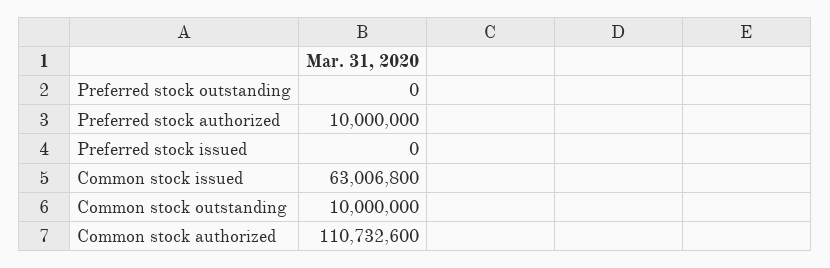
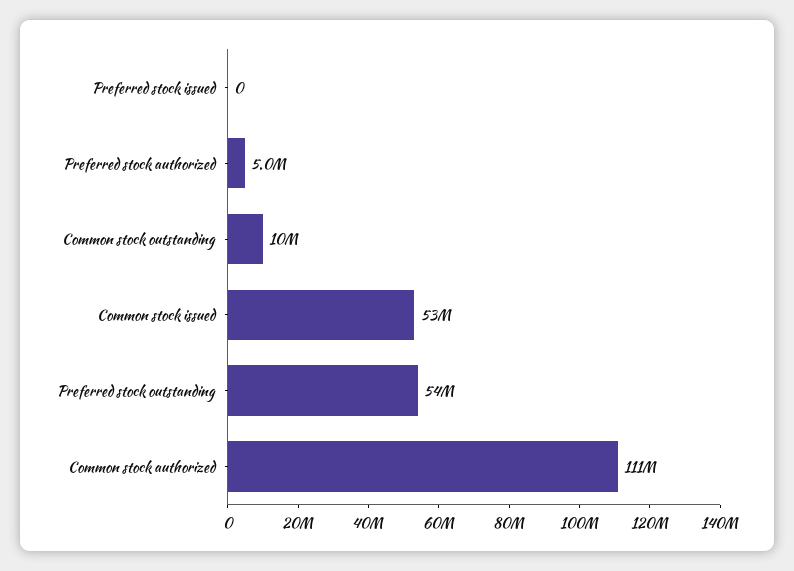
Preferred stock outstanding: 0 -> 54000000
Preferred stock authorized: 10000000 -> 5000000
Common stock issued: 63006800 -> 53000000

